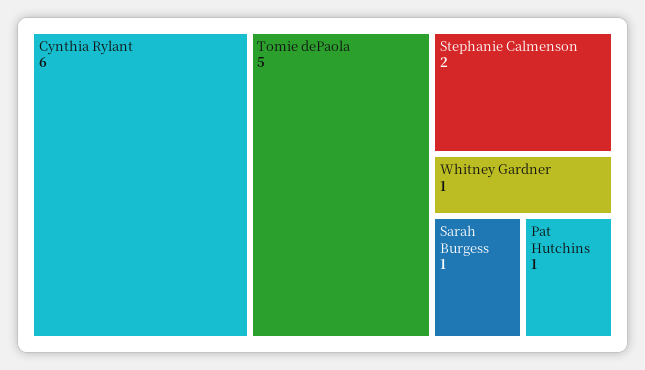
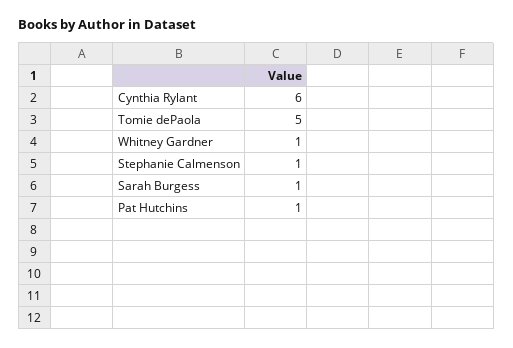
Stephanie Calmenson: 2 -> 1

